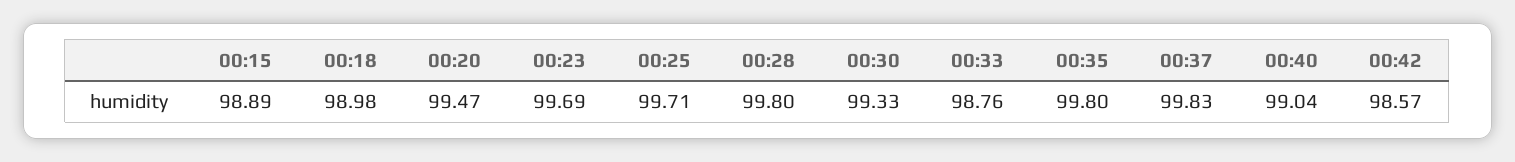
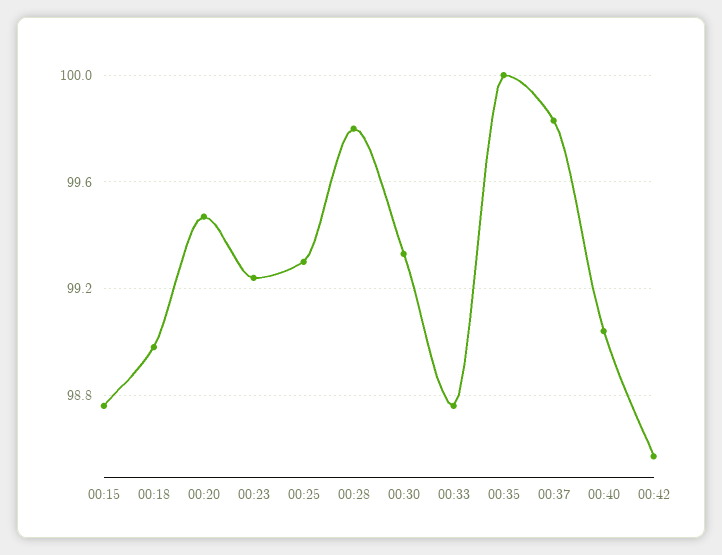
00:15: 98.89 -> 98.75
00:23: 99.69 -> 99.25
00:25: 99.71 -> 99.3
00:35: 99.8 -> 100

